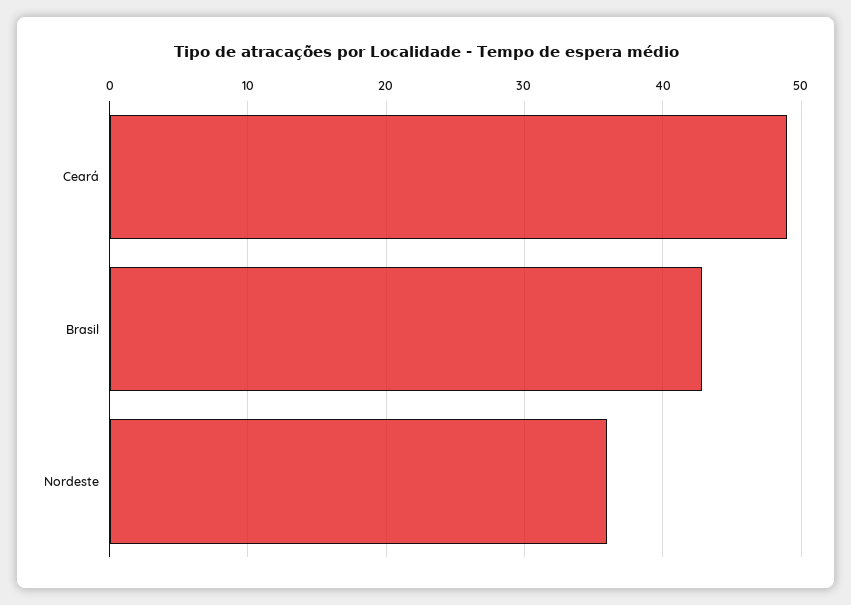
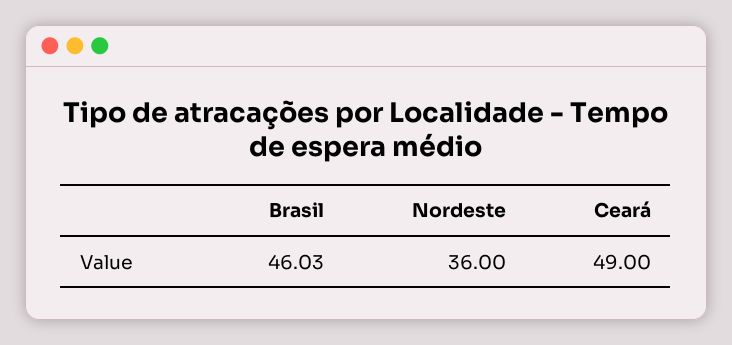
Brasil: 43 -> 46.03

